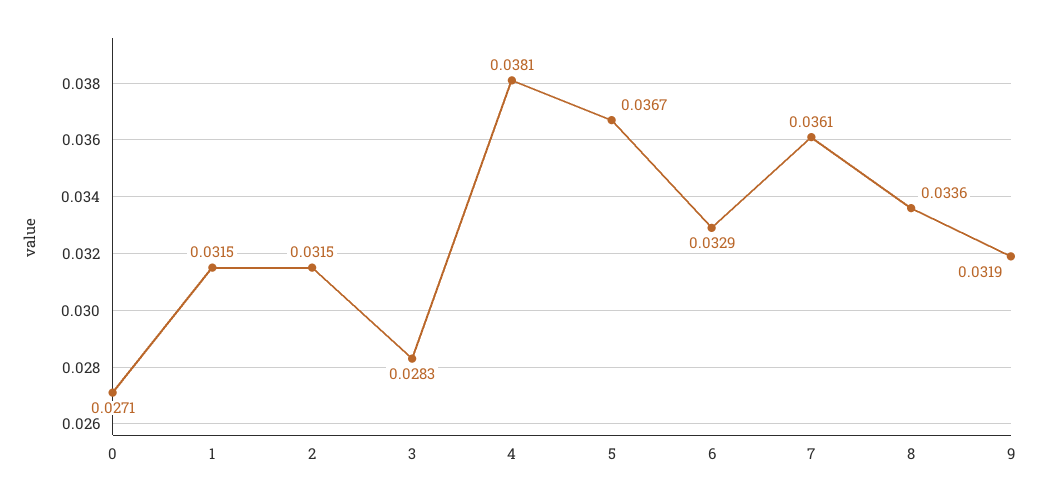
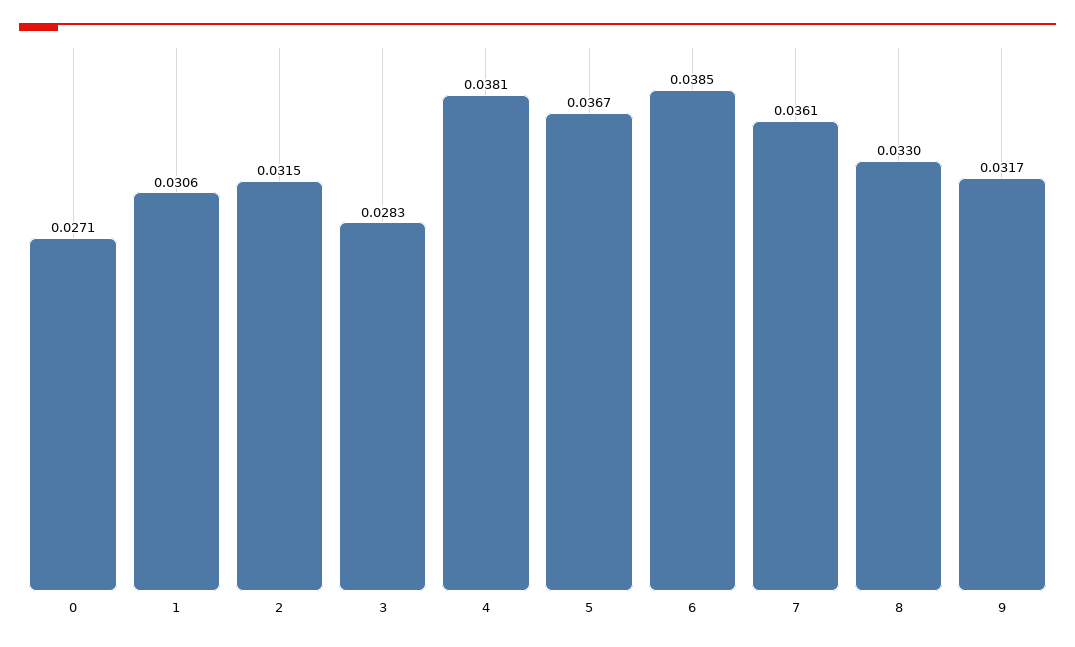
1: 0.0315 -> 0.0306
6: 0.0329 -> 0.0385
8: 0.0336 -> 0.033
9: 0.0319 -> 0.0317

